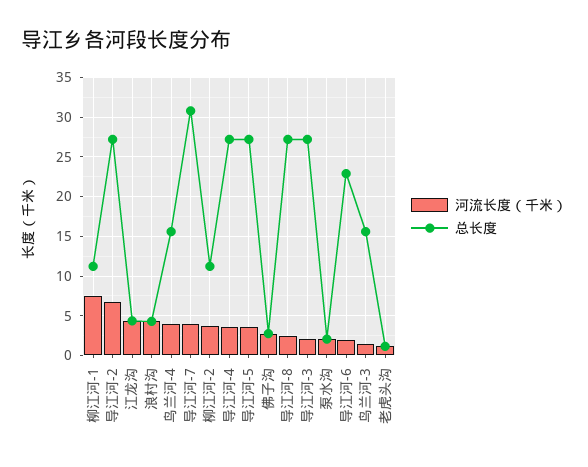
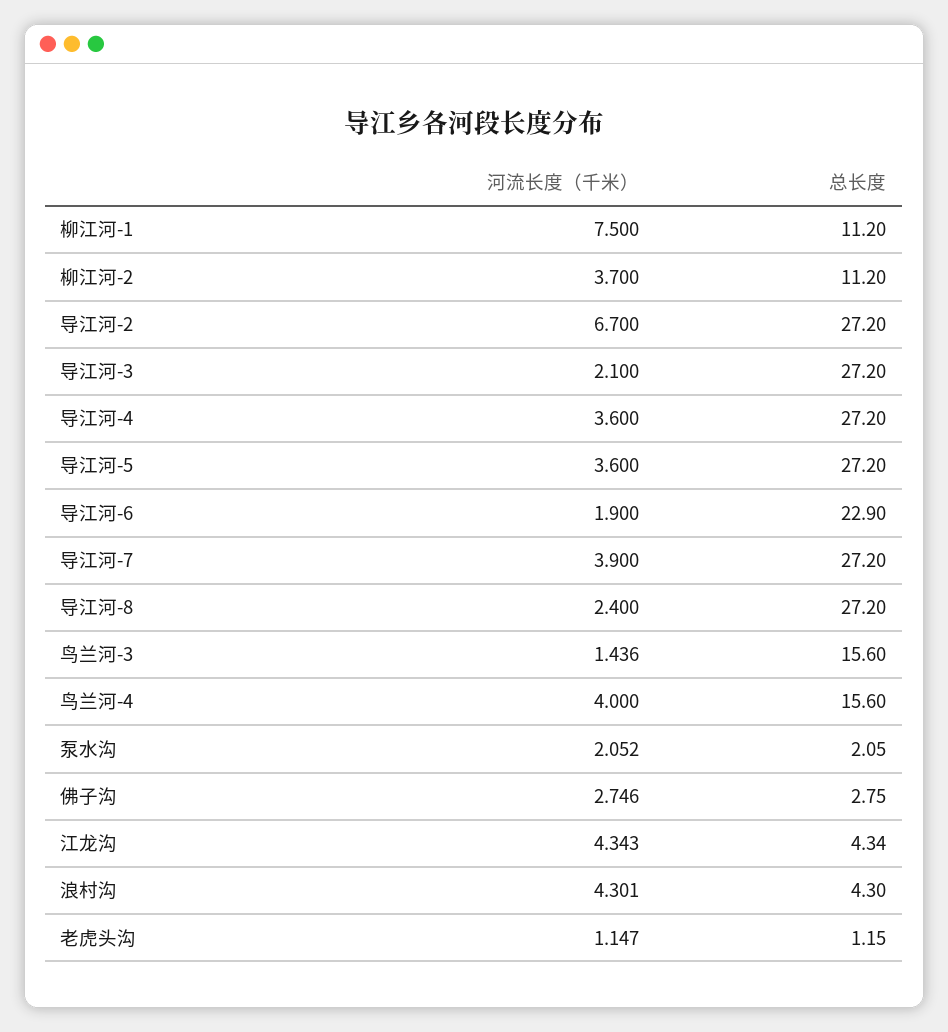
总长度, 导江河-7: 31 -> 27.2

